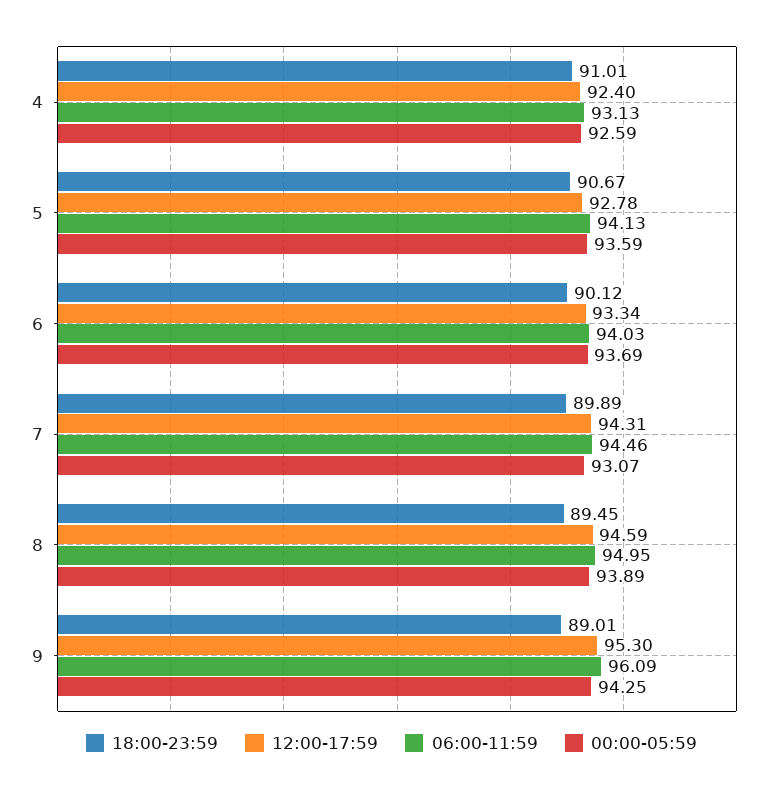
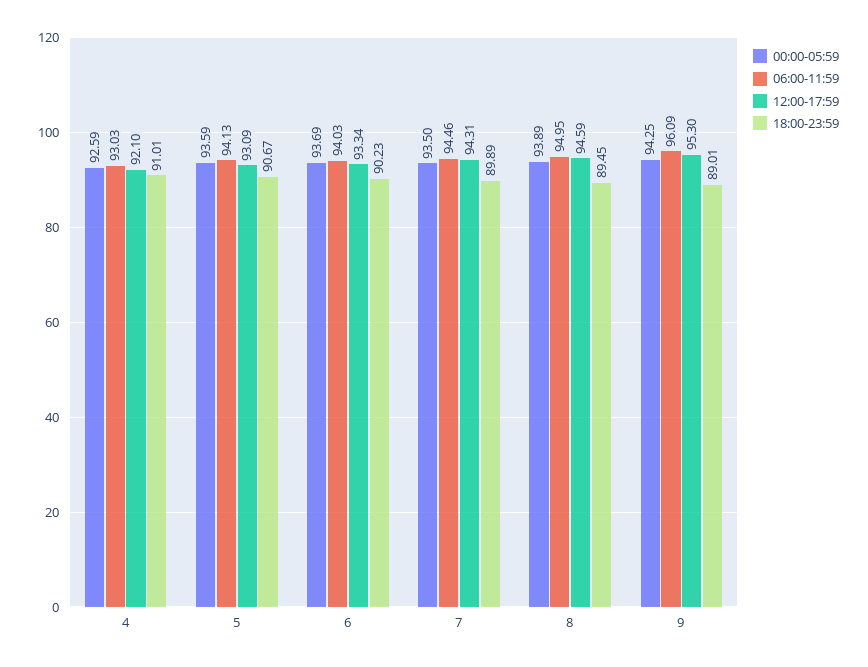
12:00-17:59, 4: 92.4 -> 92.1
06:00-11:59, 4: 93.13 -> 93.03
12:00-17:59, 5: 92.78 -> 93.09
18:00-23:59, 6: 90.12 -> 90.23
00:00-05:59, 7: 93.07 -> 93.5

